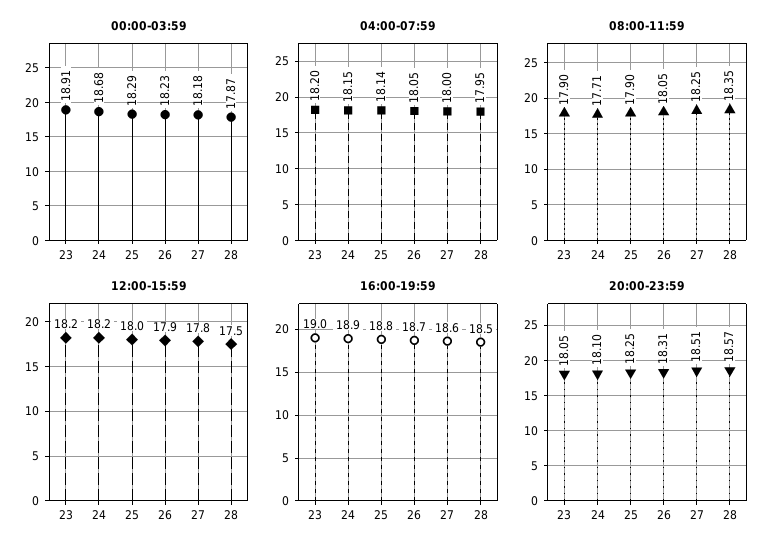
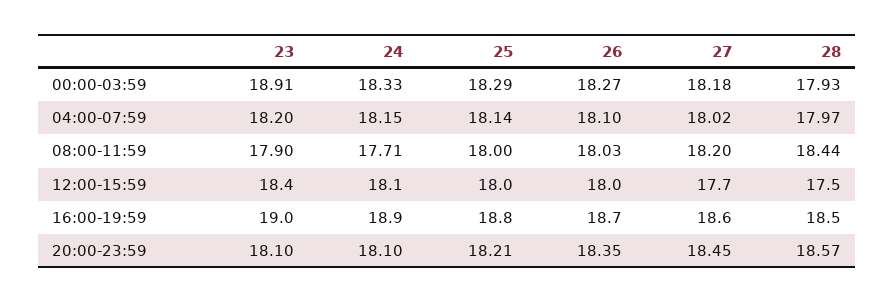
00:00-03:59, 24: 18.68 -> 18.33
00:00-03:59, 26: 18.23 -> 18.27
00:00-03:59, 28: 17.87 -> 17.93
04:00-07:59, 26: 18.05 -> 18.1
04:00-07:59, 27: 18 -> 18.02
04:00-07:59, 28: 17.95 -> 17.97
08:00-11:59, 25: 17.9 -> 18
08:00-11:59, 26: 18.05 -> 18.03
08:00-11:59, 27: 18.25 -> 18.2
08:00-11:59, 28: 18.35 -> 18.44
12:00-15:59, 23: 18.2 -> 18.4
12:00-15:59, 24: 18.2 -> 18.1
12:00-15:59, 26: 17.9 -> 18
12:00-15:59, 27: 17.8 -> 17.7
20:00-23:59, 23: 18.05 -> 18.1
20:00-23:59, 25: 18.25 -> 18.21
20:00-23:59, 26: 18.31 -> 18.35
20:00-23:59, 27: 18.51 -> 18.45

